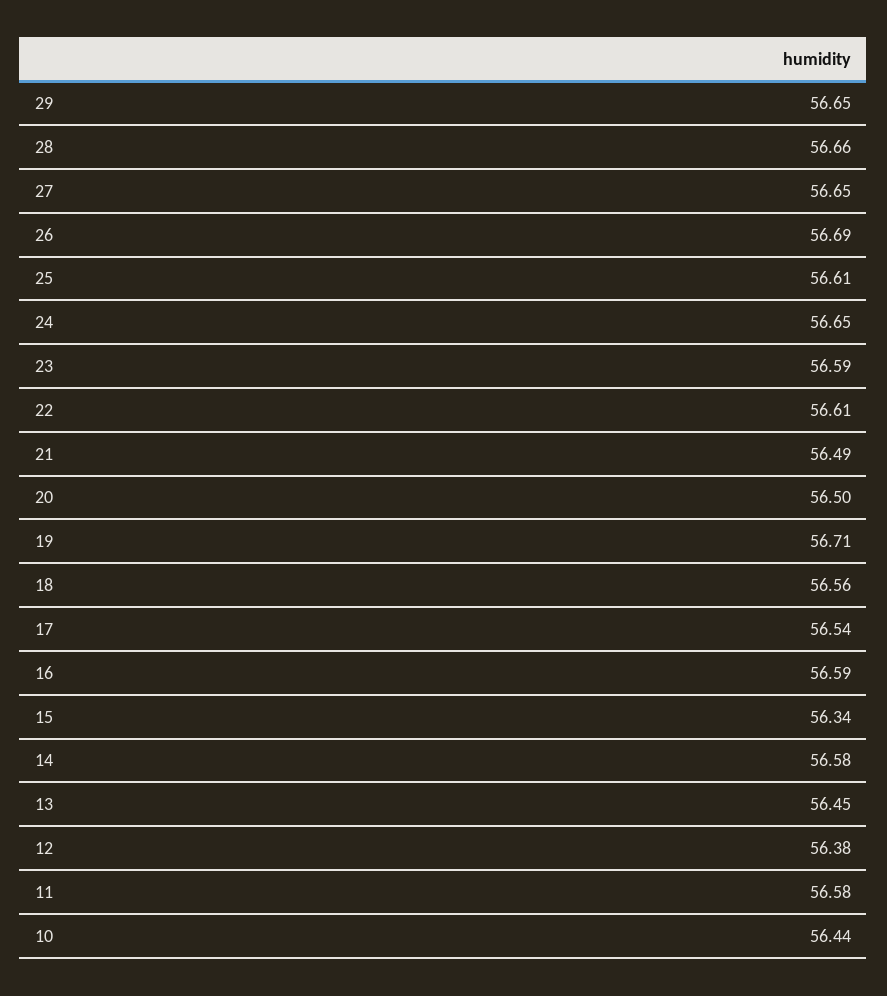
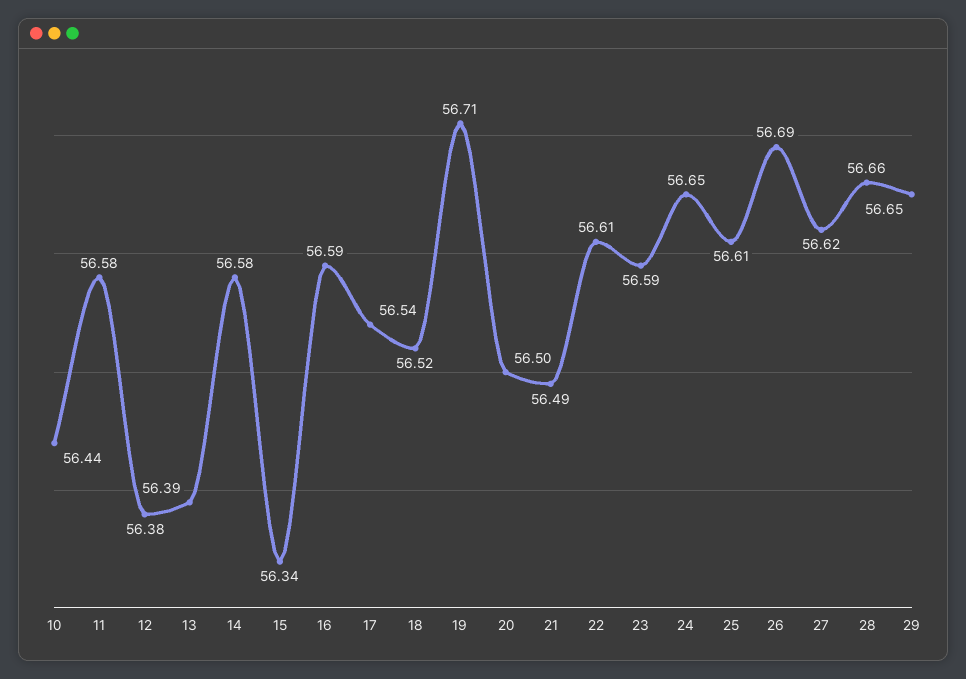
27: 56.65 -> 56.62
18: 56.56 -> 56.52
13: 56.45 -> 56.39

